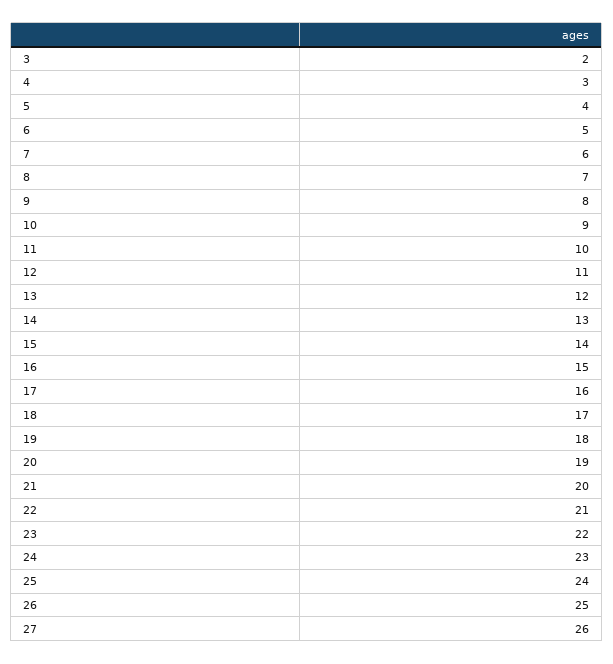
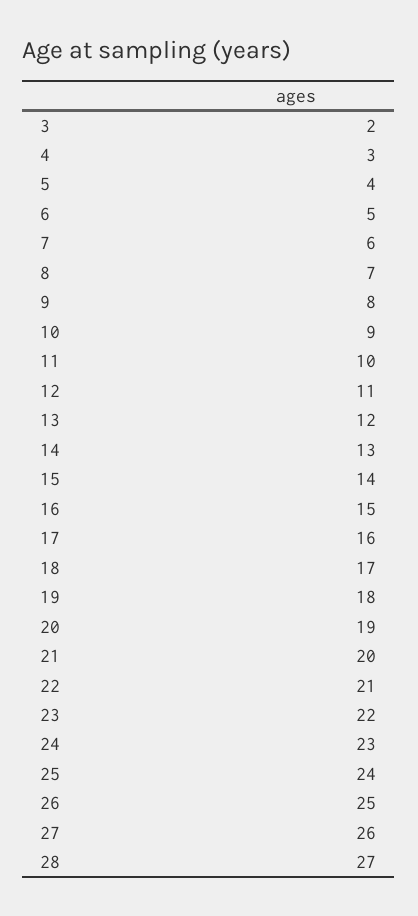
28: none -> 27

